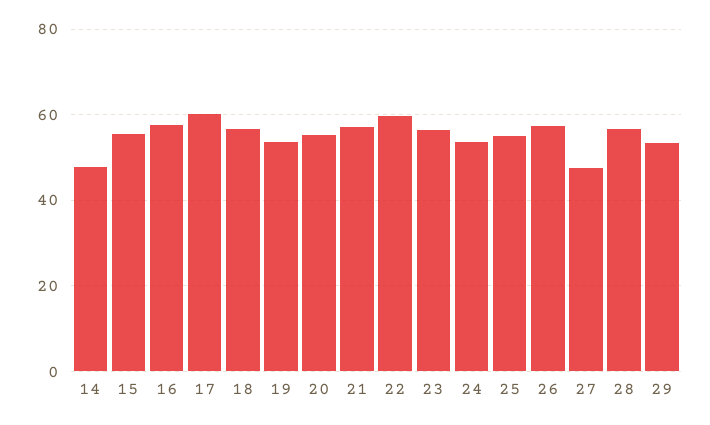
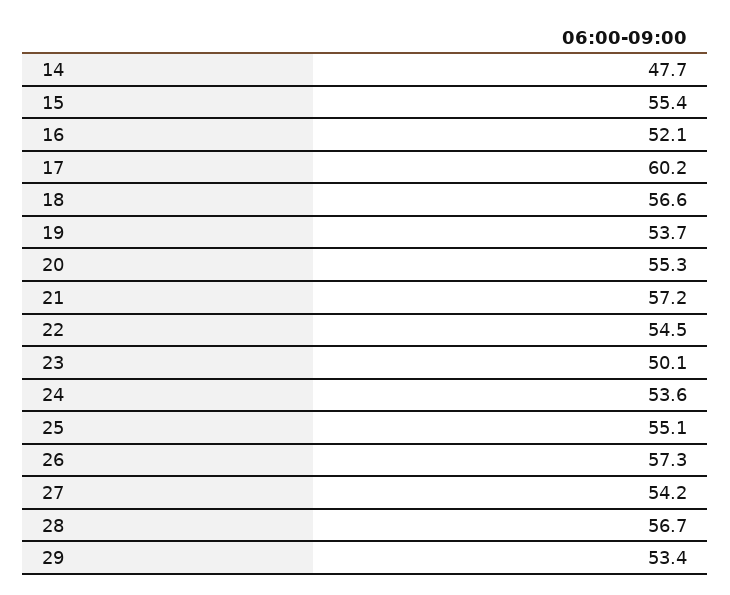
16: 58 -> 52.1
22: 60 -> 54.5
23: 56 -> 50.1
27: 48 -> 54.2

